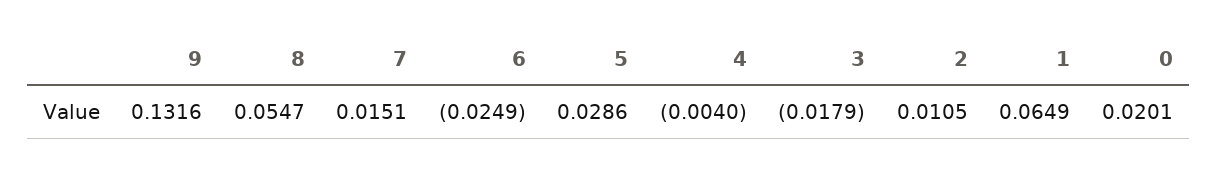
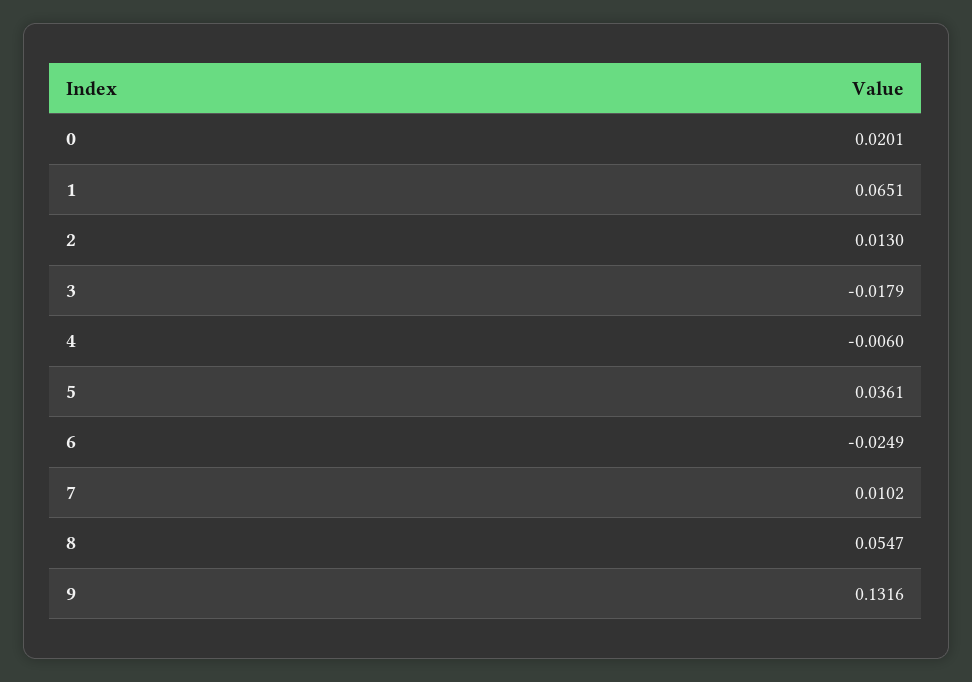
7: 0.0151 -> 0.0102
5: 0.0286 -> 0.0361
4: -0.004 -> -0.006
2: 0.0105 -> 0.013
1: 0.0649 -> 0.0651

